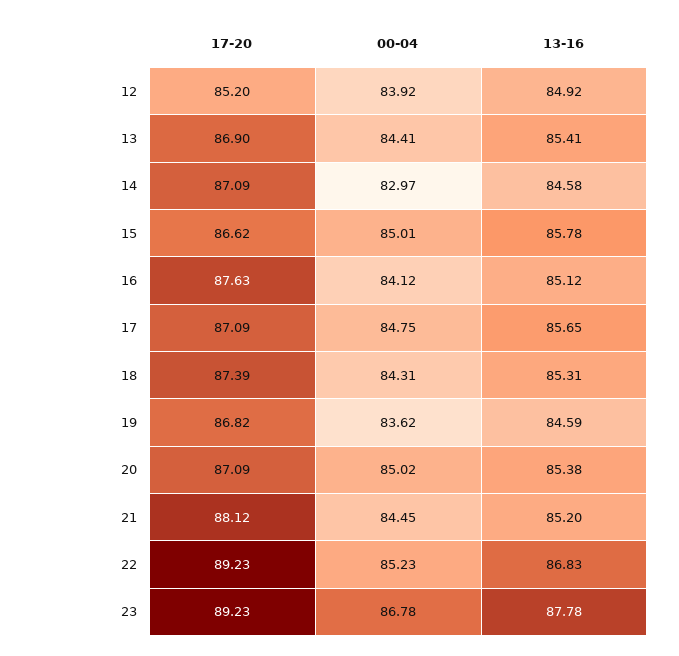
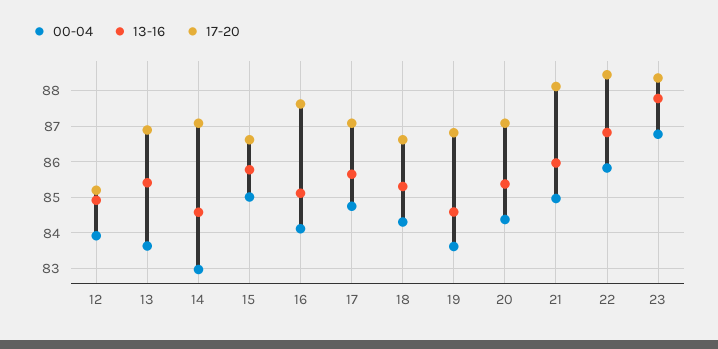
00-04, 13: 84.41 -> 83.6
17-20, 18: 87.39 -> 86.6
00-04, 20: 85.02 -> 84.4
00-04, 21: 84.45 -> 85
13-16, 21: 85.2 -> 86
17-20, 22: 89.23 -> 88.4
00-04, 22: 85.23 -> 85.8
17-20, 23: 89.23 -> 88.4

